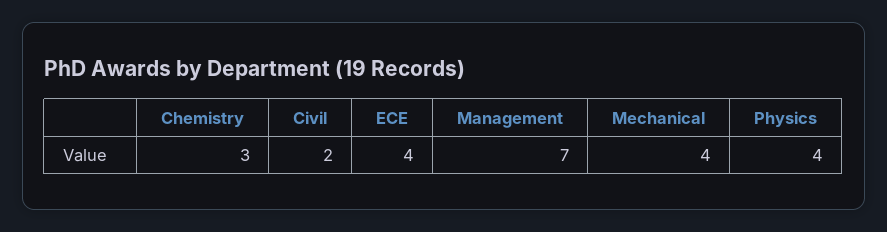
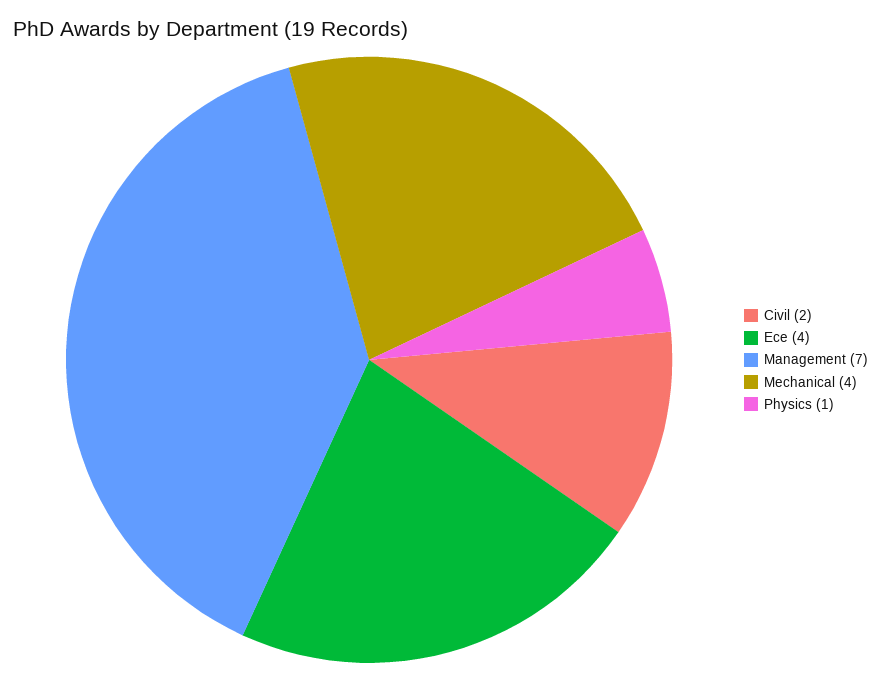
Chemistry: 3 -> none
Physics: 4 -> 1

